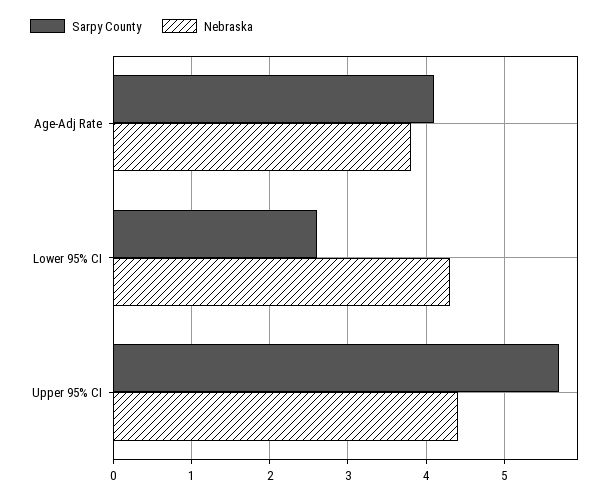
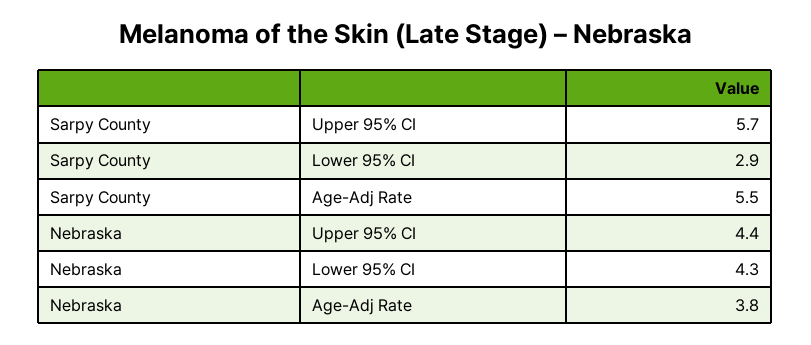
Sarpy County, Age-Adj Rate: 4.1 -> 5.5
Sarpy County, Lower 95% CI: 2.6 -> 2.9

